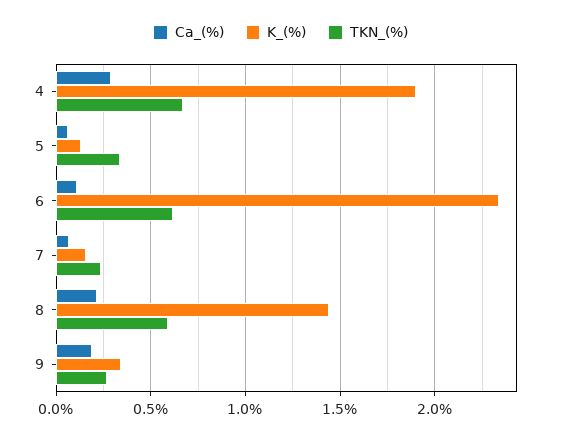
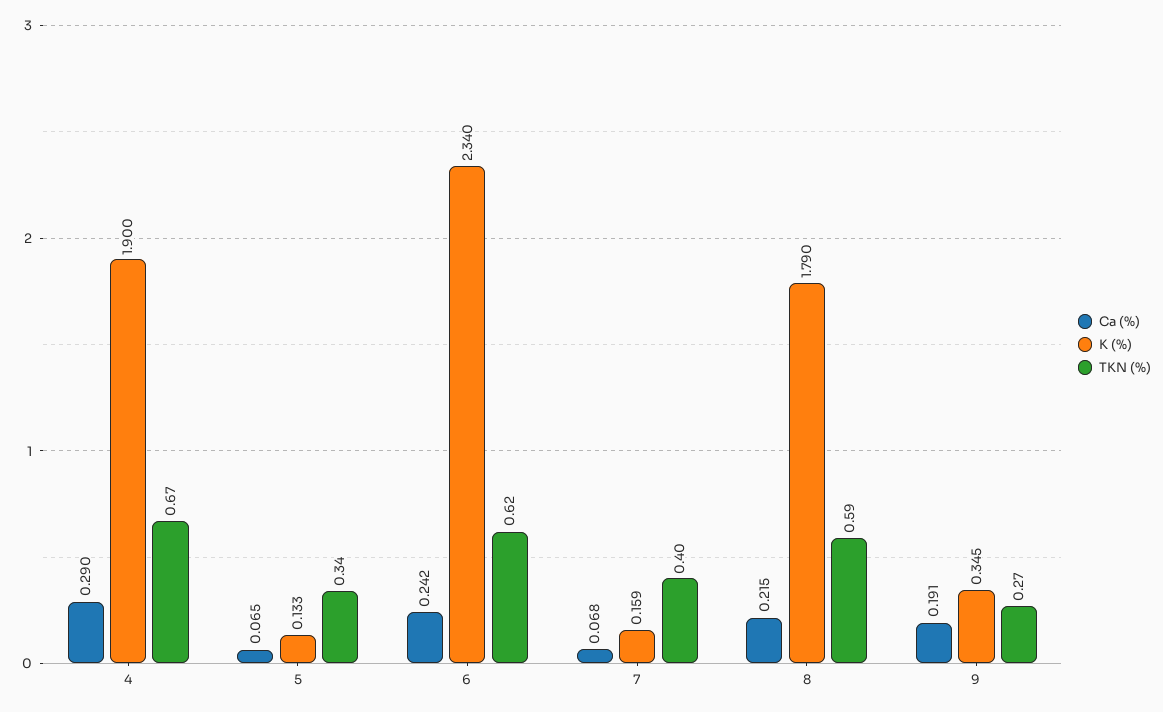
Ca_(%), 6: 0.1 -> 0.242
TKN_(%), 7: 0.25 -> 0.4
K_(%), 8: 1.45 -> 1.79

